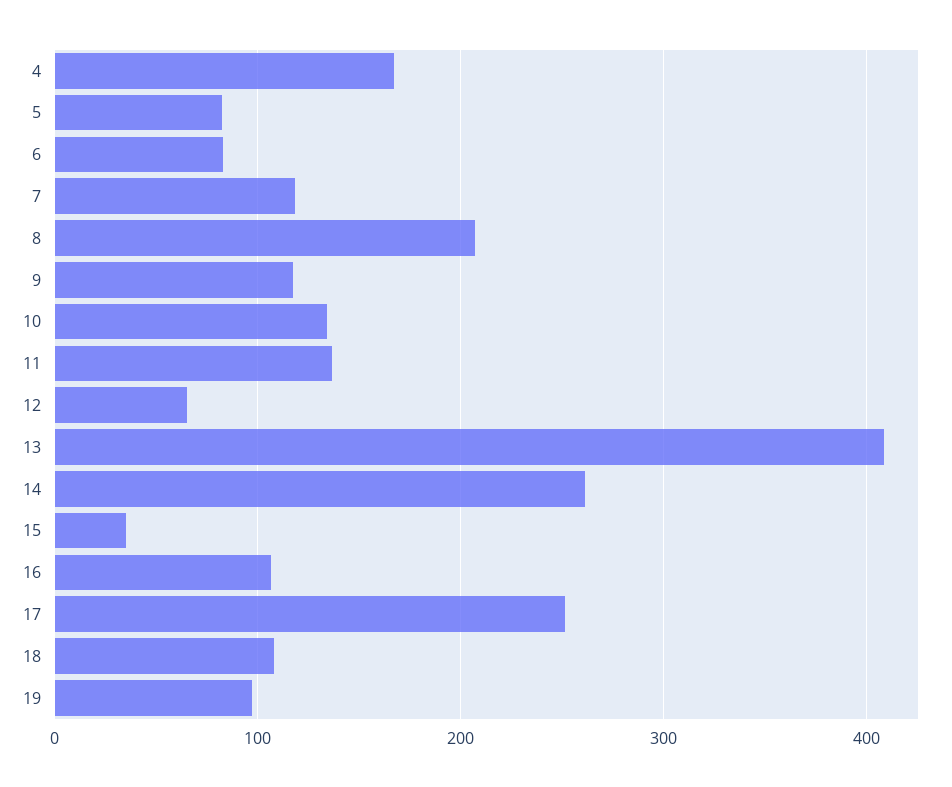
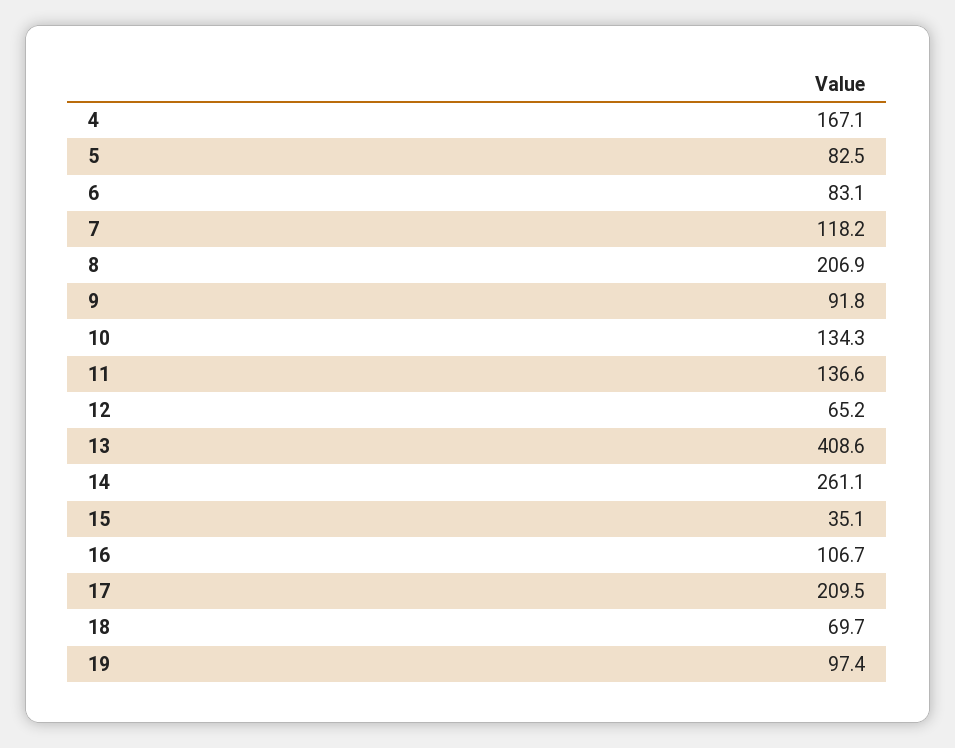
9: 120 -> 91.8
17: 250 -> 209.5
18: 110 -> 69.7

